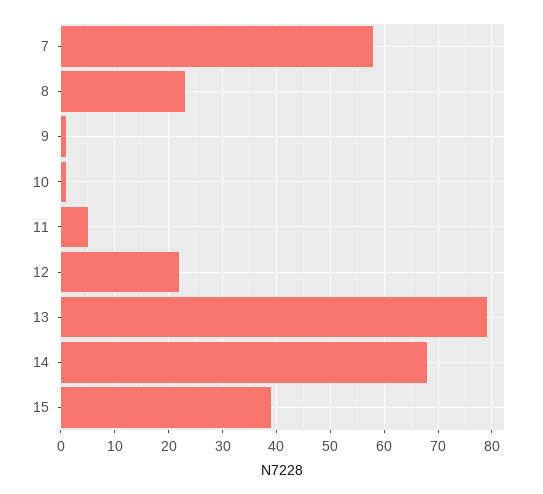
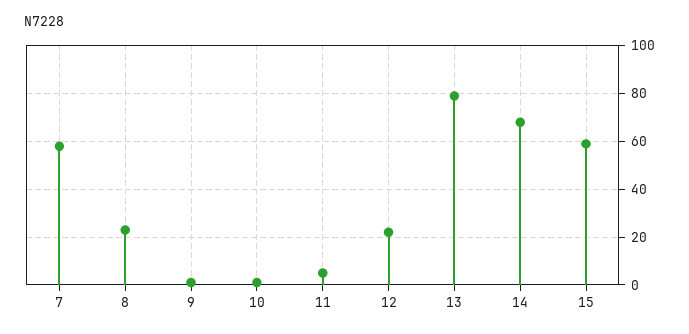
15: 40 -> 60

